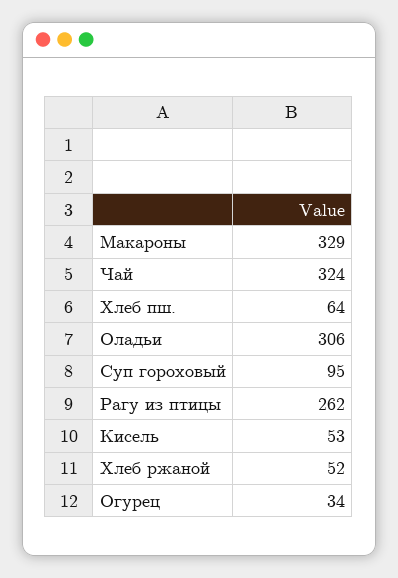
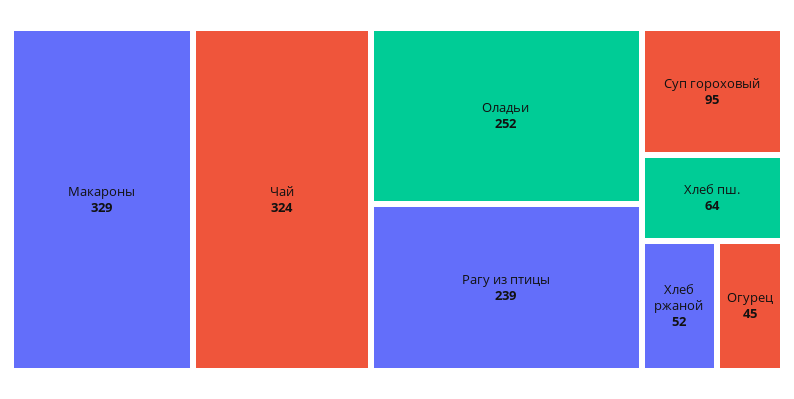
Оладьи: 306 -> 252
Рагу из птицы: 262 -> 239
Кисель: 53 -> none
Огурец: 34 -> 45

